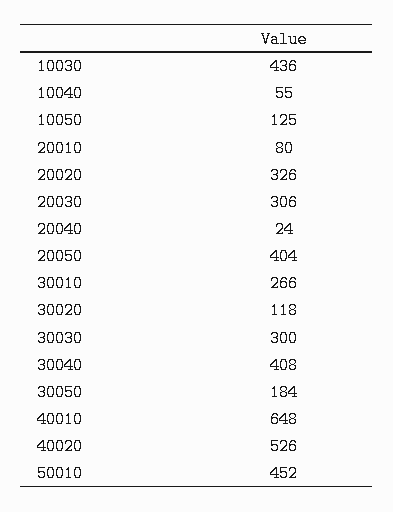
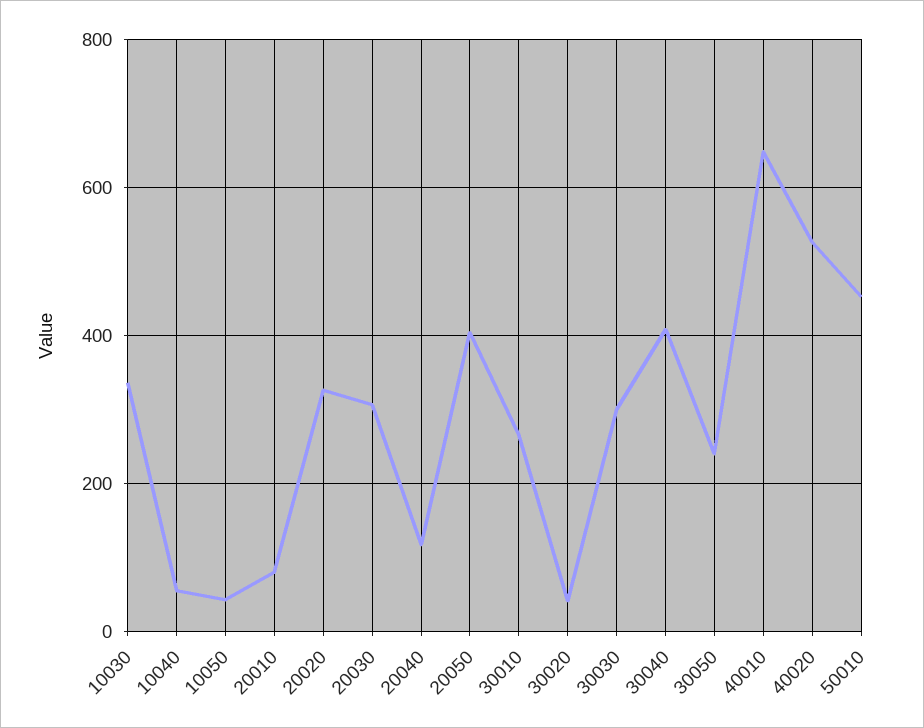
10030: 436 -> 340
10050: 125 -> 40
20040: 24 -> 120
30020: 118 -> 40
30050: 184 -> 240

